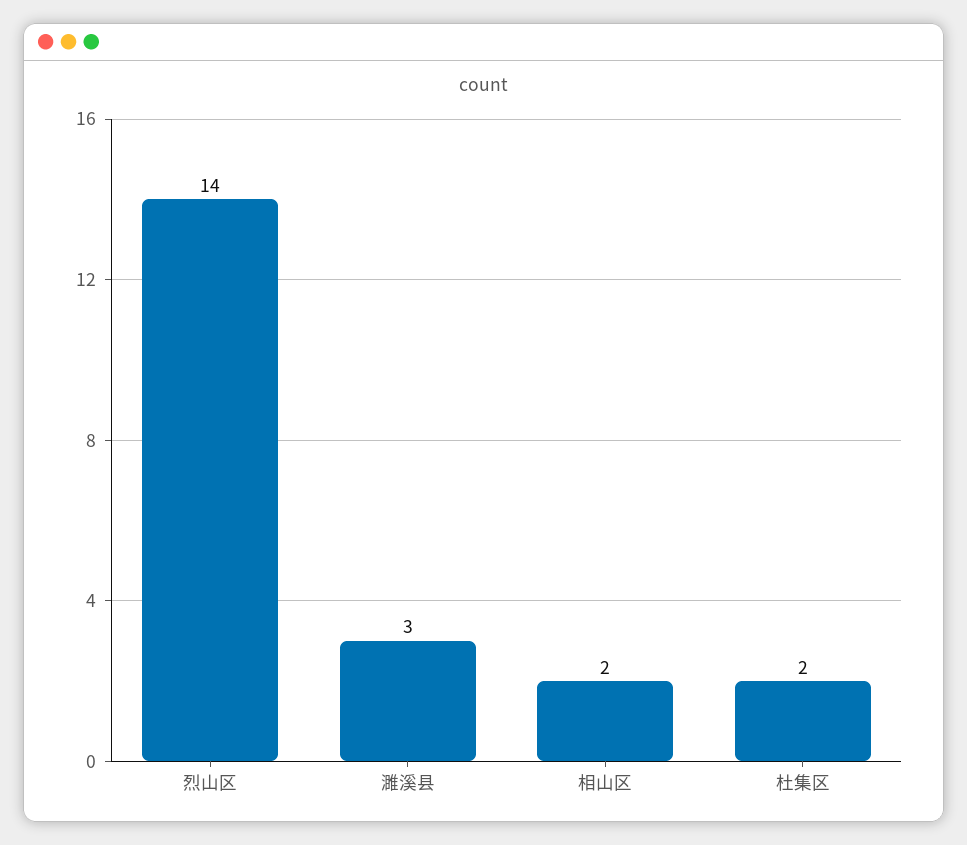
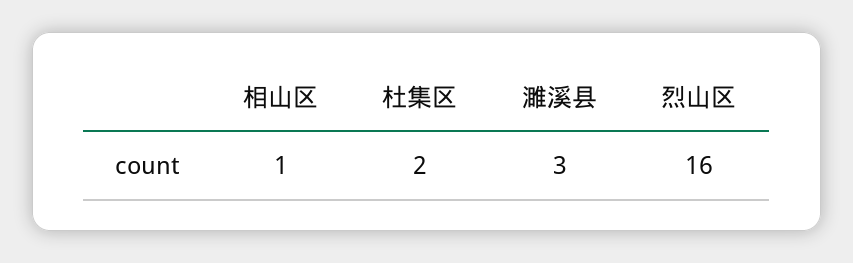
烈山区: 14 -> 16
相山区: 2 -> 1

